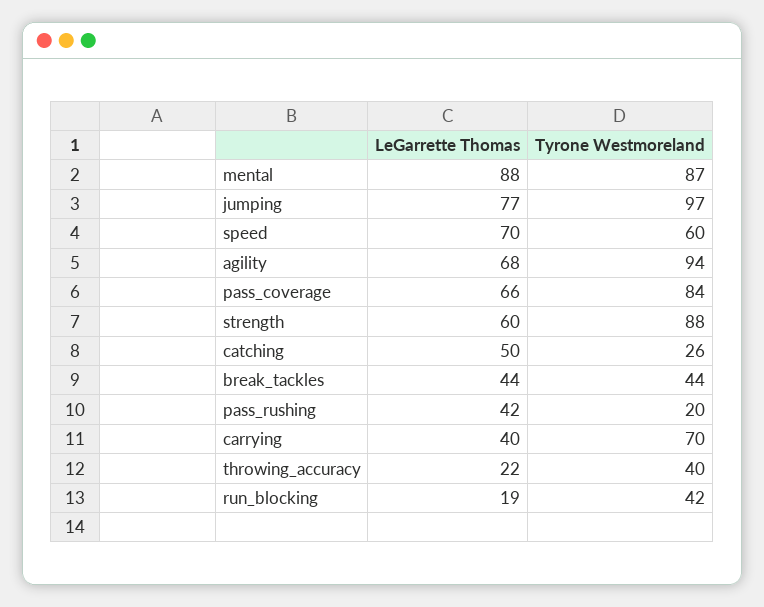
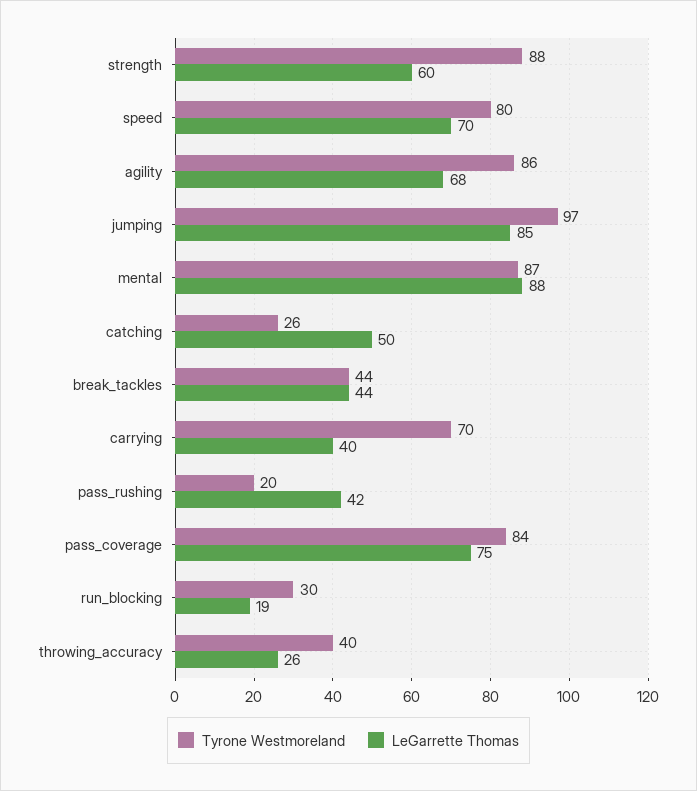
LeGarrette Thomas, jumping: 77 -> 85
Tyrone Westmoreland, speed: 60 -> 80
Tyrone Westmoreland, agility: 94 -> 86
LeGarrette Thomas, pass_coverage: 66 -> 75
LeGarrette Thomas, throwing_accuracy: 22 -> 26
Tyrone Westmoreland, run_blocking: 42 -> 30

